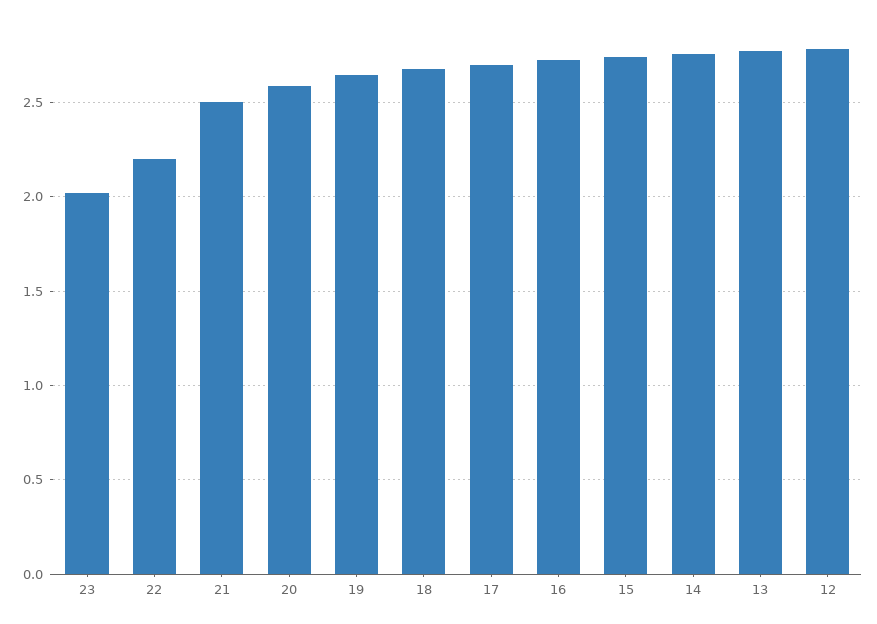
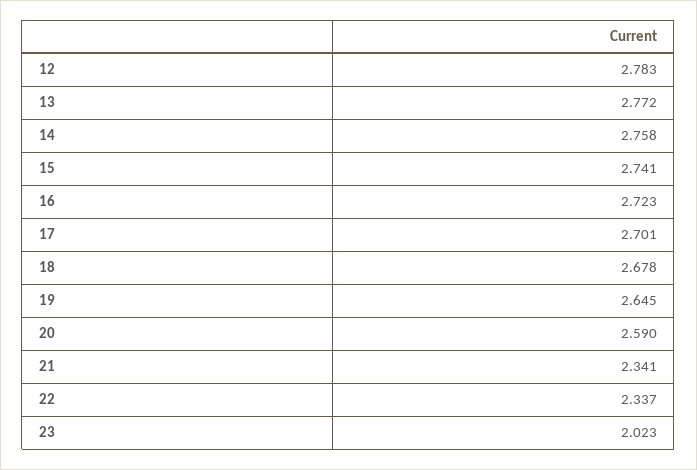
22: 2.2 -> 2.337
21: 2.5 -> 2.341

